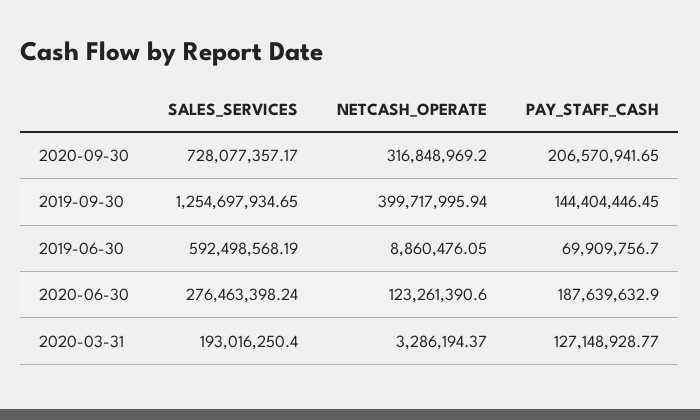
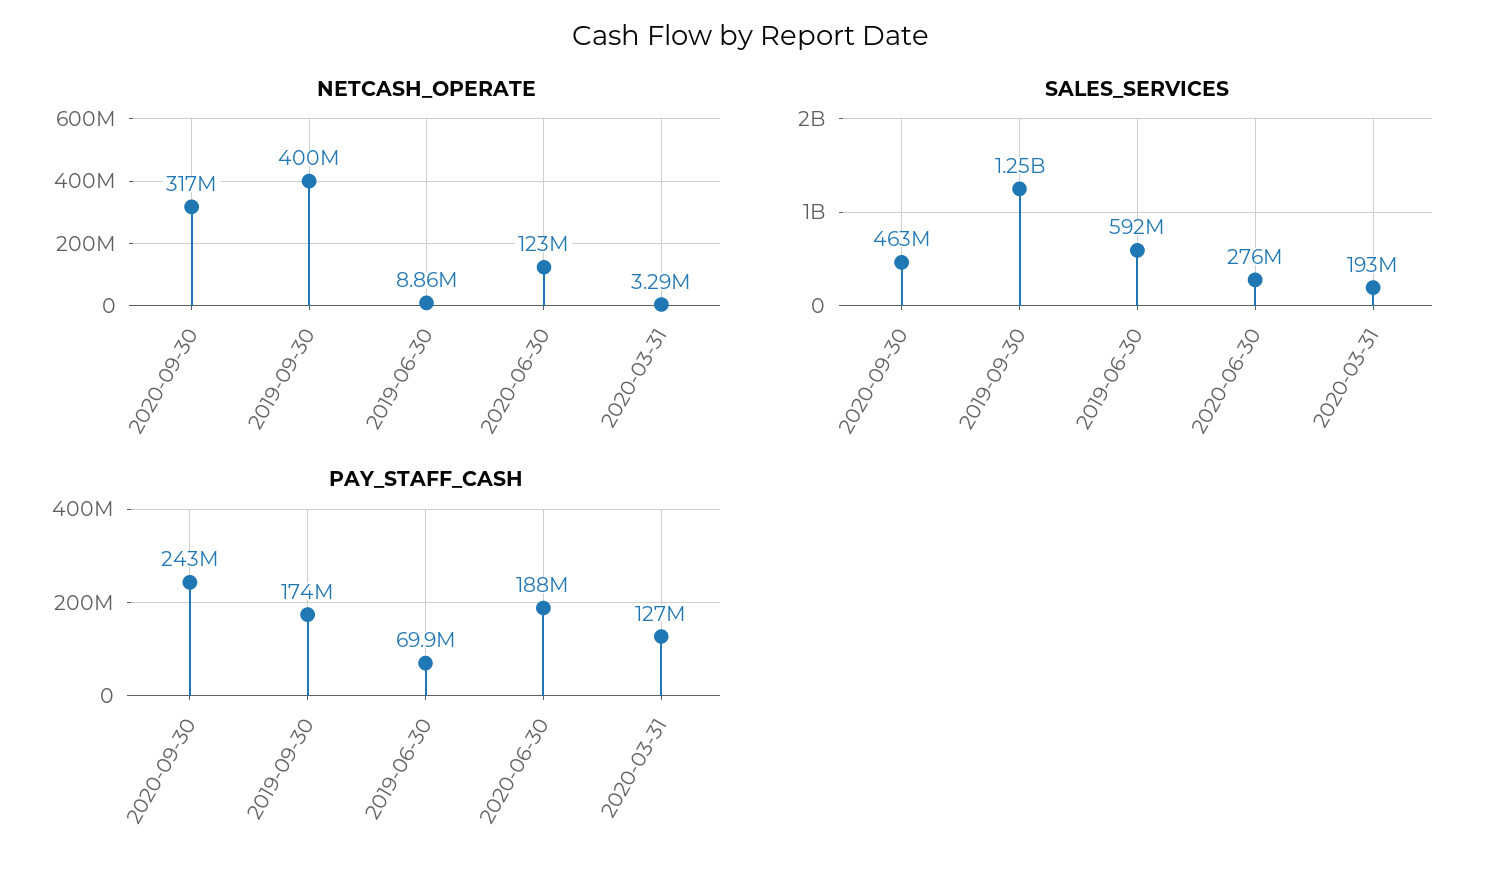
SALES_SERVICES, 2020-09-30: 728077357.17 -> 463000000
PAY_STAFF_CASH, 2020-09-30: 206570941.65 -> 243000000
PAY_STAFF_CASH, 2019-09-30: 144404446.45 -> 174000000

